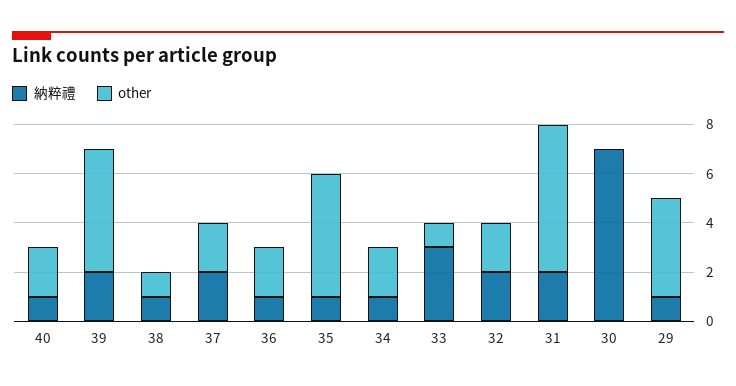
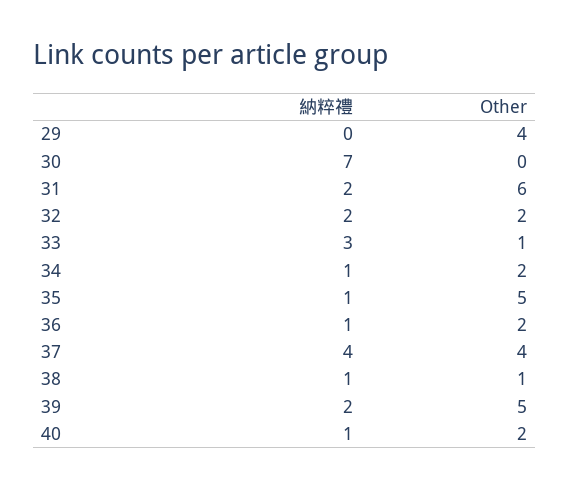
納粹禮, 37: 2 -> 4
other, 37: 2 -> 4
納粹禮, 29: 1 -> 0

